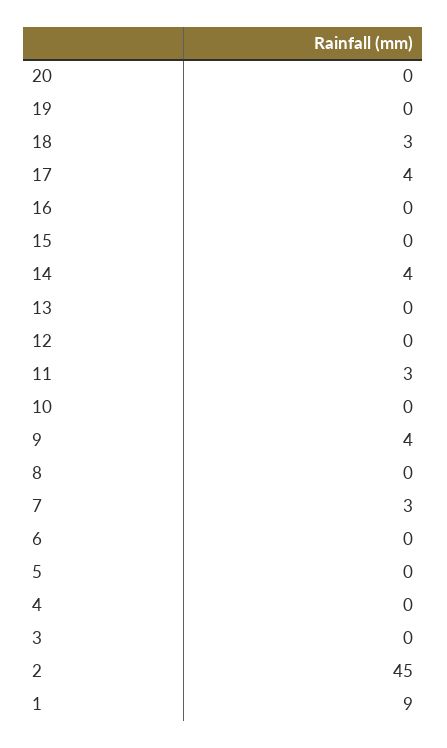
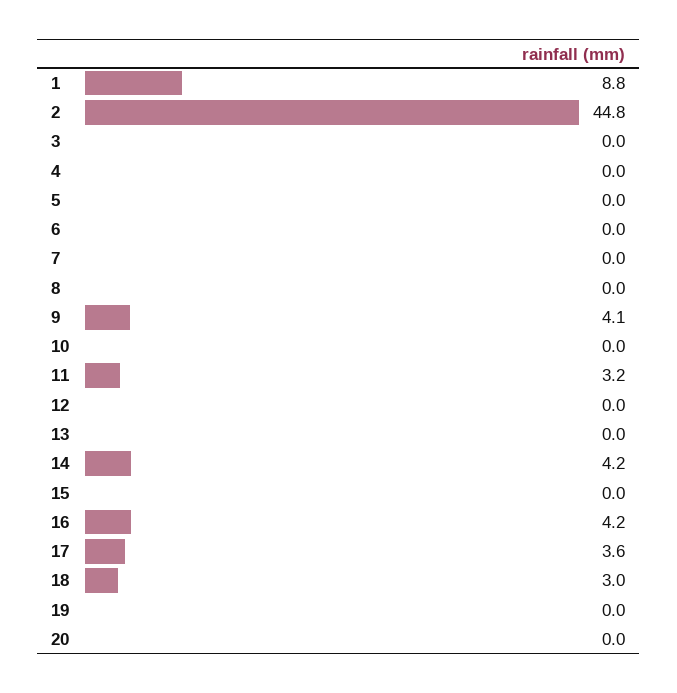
16: 0 -> 4.2
7: 3 -> 0

